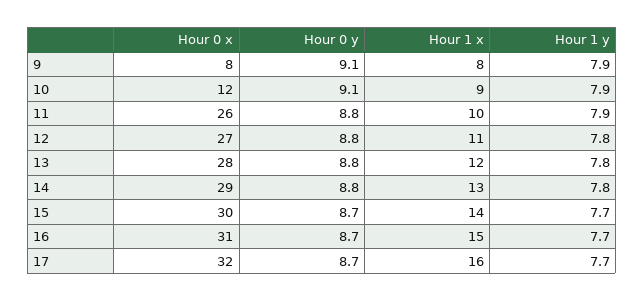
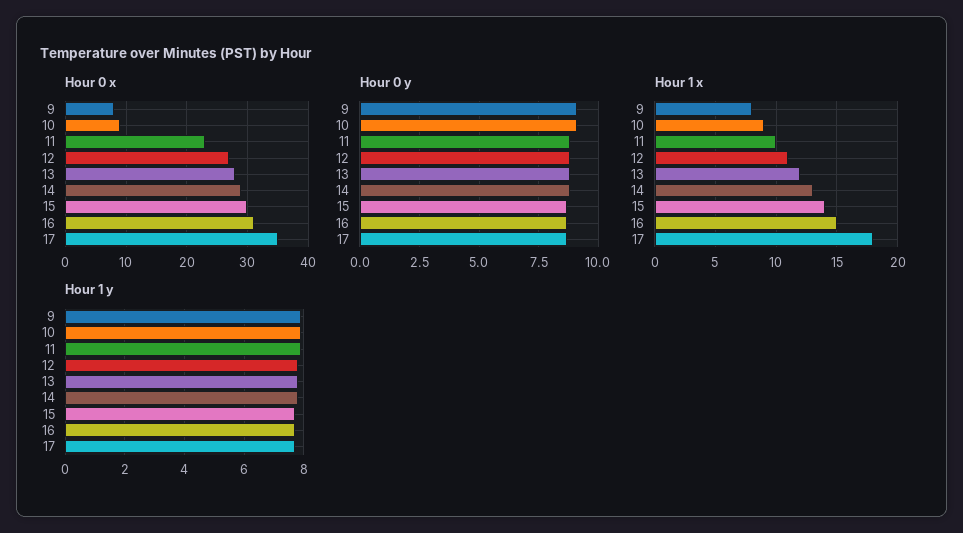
Hour 0 x, 10: 12 -> 9
Hour 0 x, 11: 26 -> 23
Hour 0 x, 17: 32 -> 35
Hour 1 x, 17: 16 -> 18

